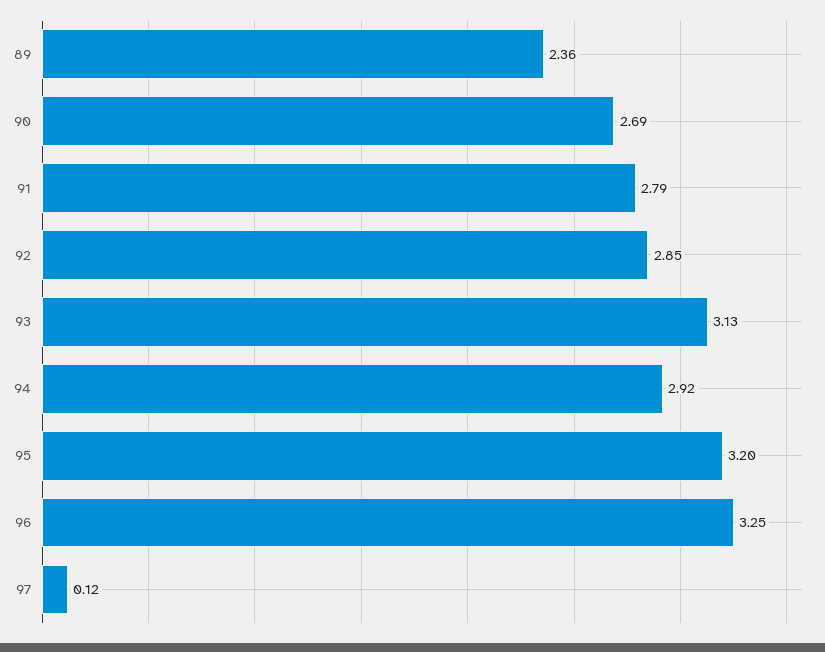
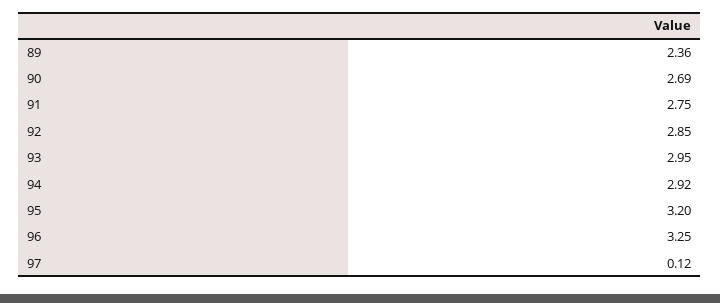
91: 2.79 -> 2.75
93: 3.13 -> 2.95

